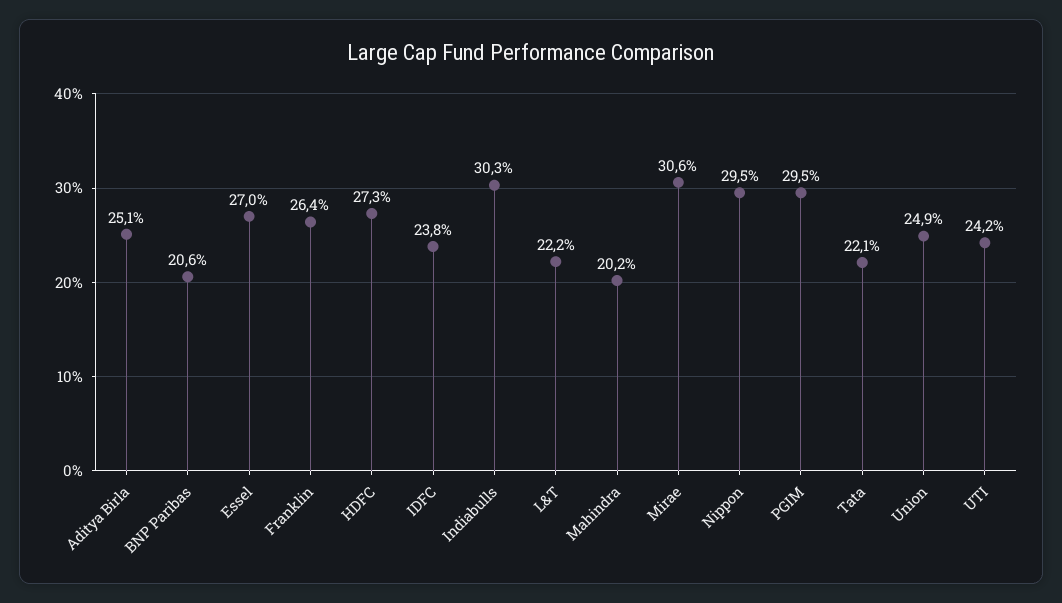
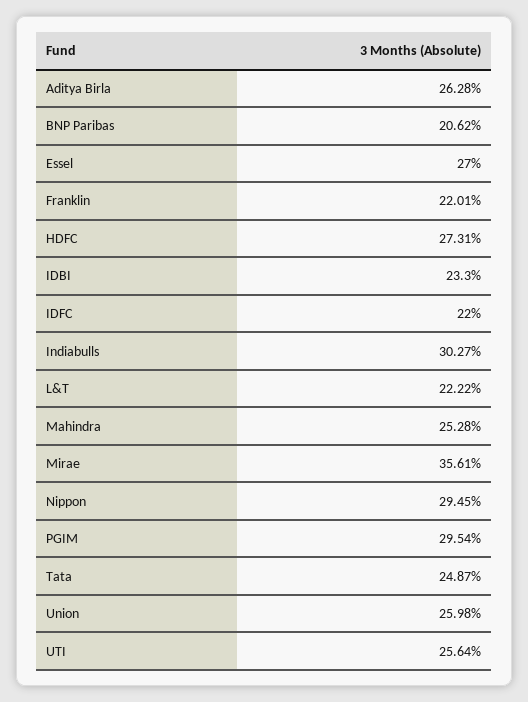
Aditya Birla: 25.1 -> 26.28
Franklin: 26.4 -> 22.01
IDFC: 23.8 -> 22
Mahindra: 20.2 -> 25.28
Mirae: 30.6 -> 35.61
Tata: 22.1 -> 24.87
Union: 24.9 -> 25.98
UTI: 24.2 -> 25.64
IDBI: none -> 23.3

